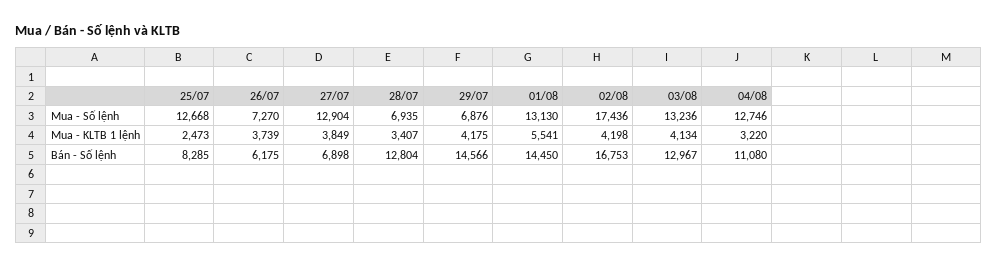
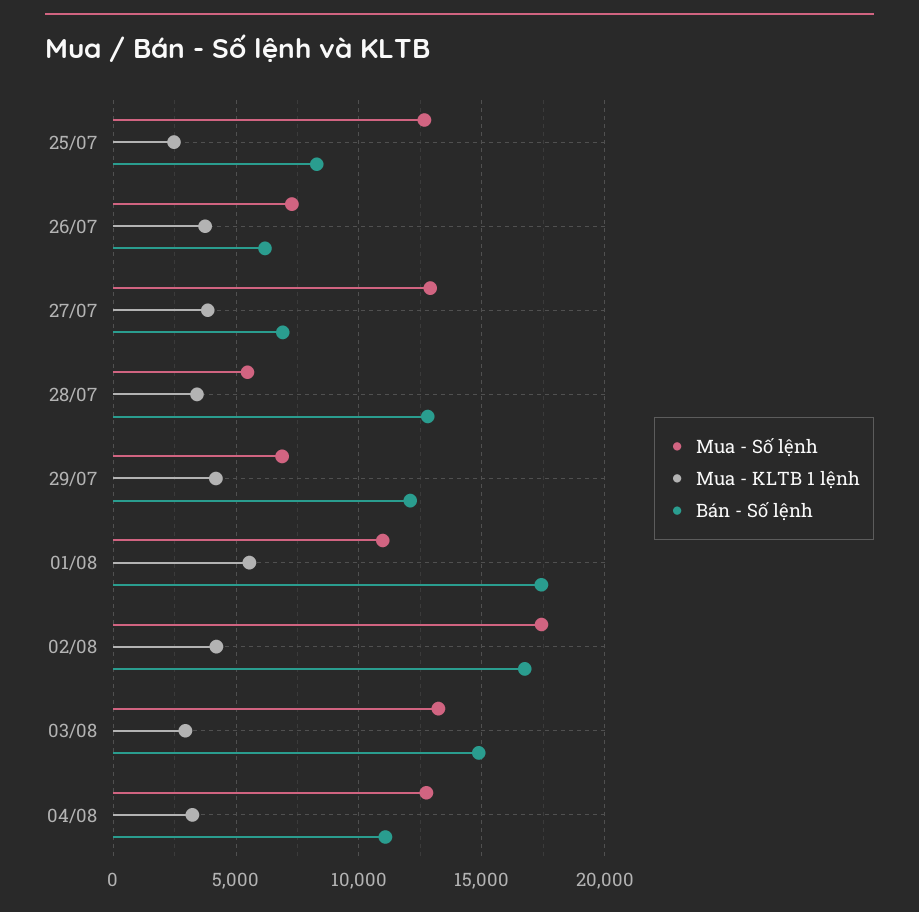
Mua - Số lệnh, 28/07: 6935 -> 5500
Mua - Số lệnh, 01/08: 13130 -> 11000
Mua - KLTB 1 lệnh, 03/08: 4134 -> 3000
Bán - Số lệnh, 29/07: 14566 -> 12000
Bán - Số lệnh, 01/08: 14450 -> 17500
Bán - Số lệnh, 03/08: 12967 -> 15000

